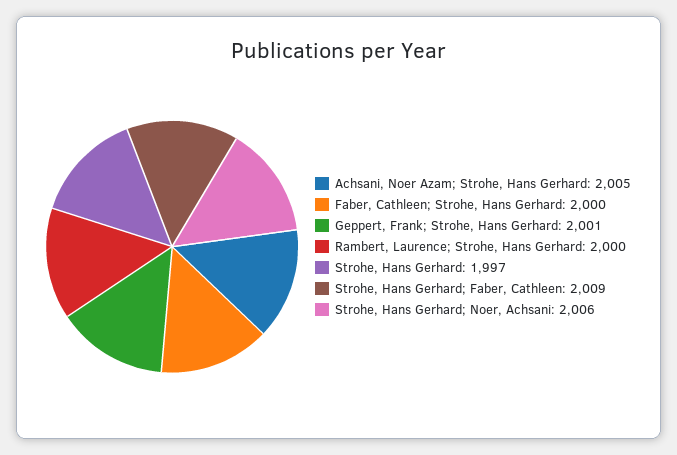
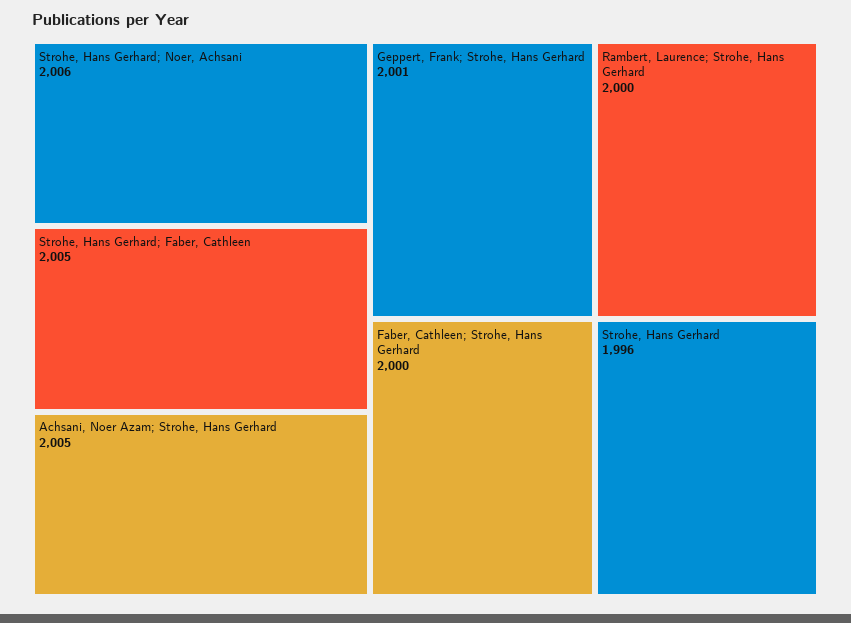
Strohe, Hans Gerhard: 1997 -> 1996
Strohe, Hans Gerhard; Faber, Cathleen: 2009 -> 2005

